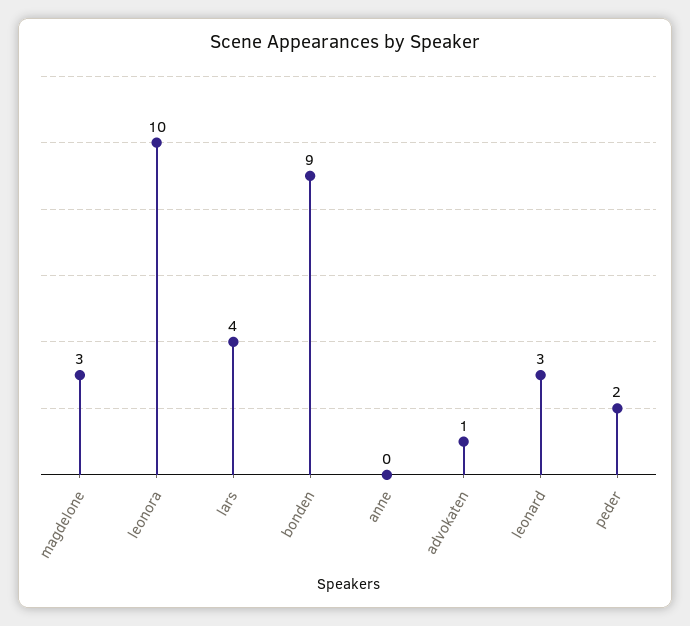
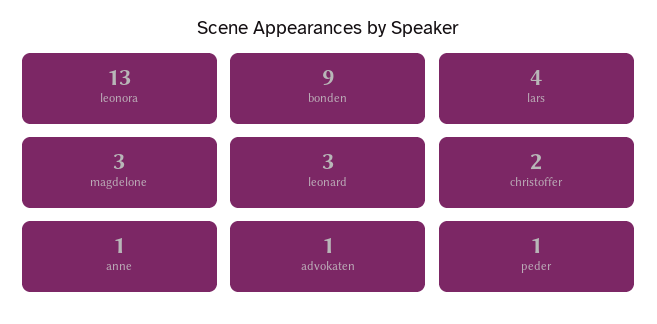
leonora: 10 -> 13
anne: 0 -> 1
peder: 2 -> 1
christoffer: none -> 2

